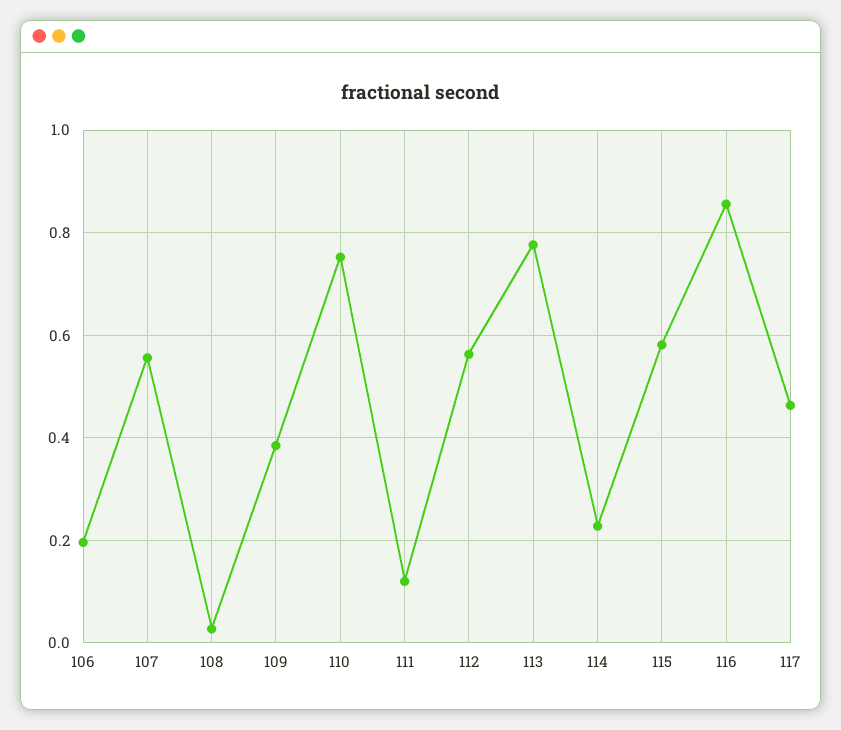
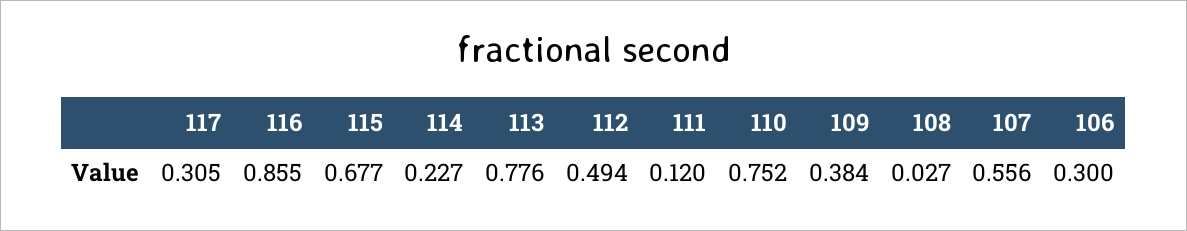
106: 0.2 -> 0.3
112: 0.56 -> 0.494
115: 0.58 -> 0.677
117: 0.46 -> 0.305

